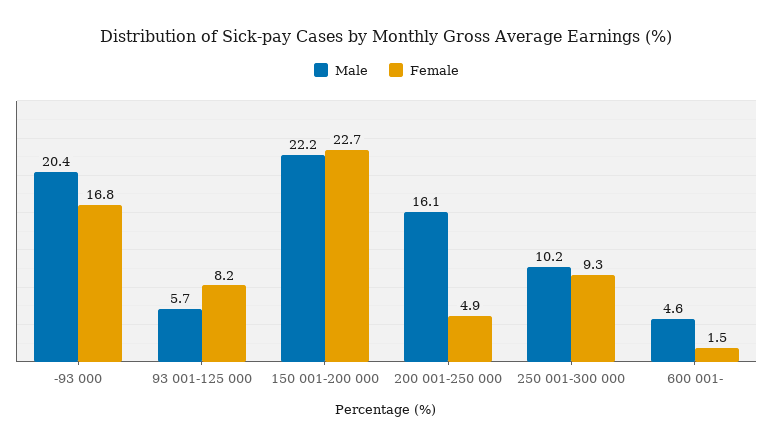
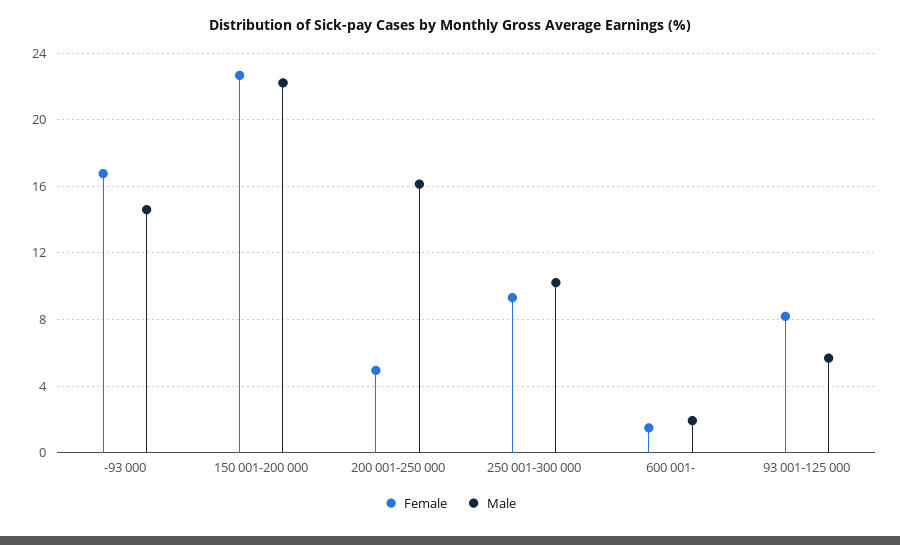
Male, -93 000: 20.4 -> 14.5
Male, 600 001-: 4.6 -> 2

